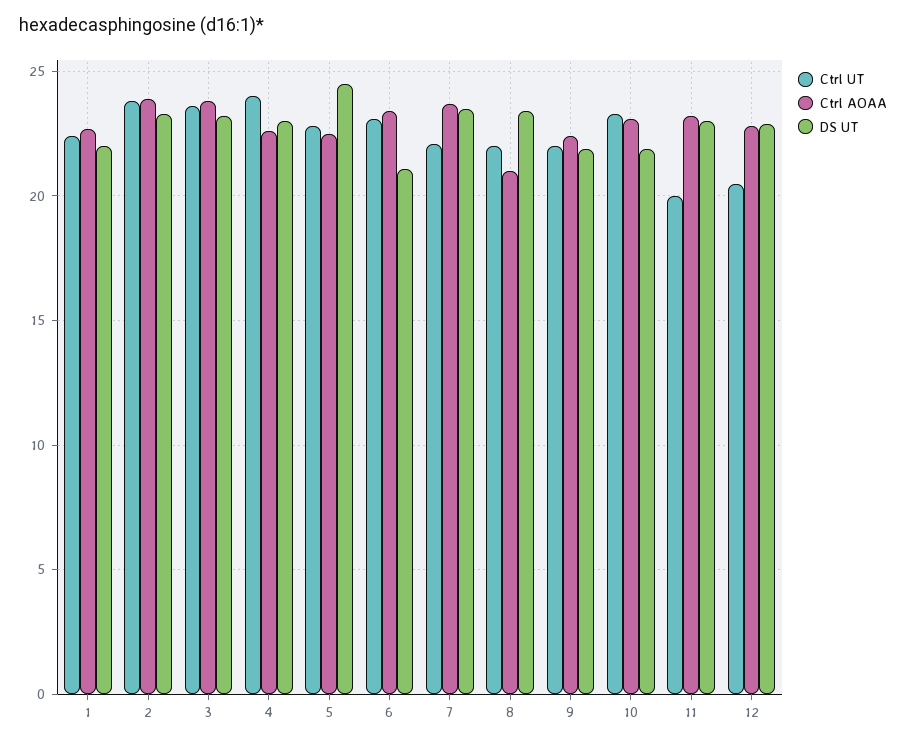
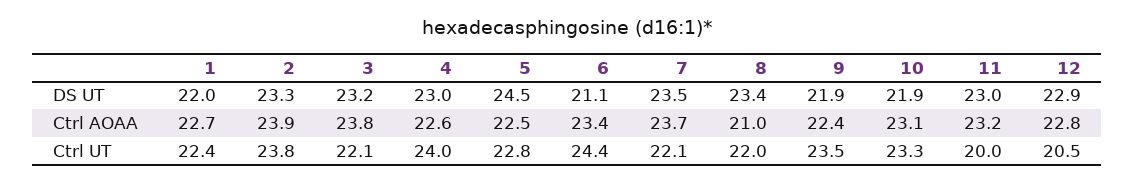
Ctrl UT, 3: 23.5 -> 22.1
Ctrl UT, 6: 23 -> 24.4
Ctrl UT, 9: 22 -> 23.5

